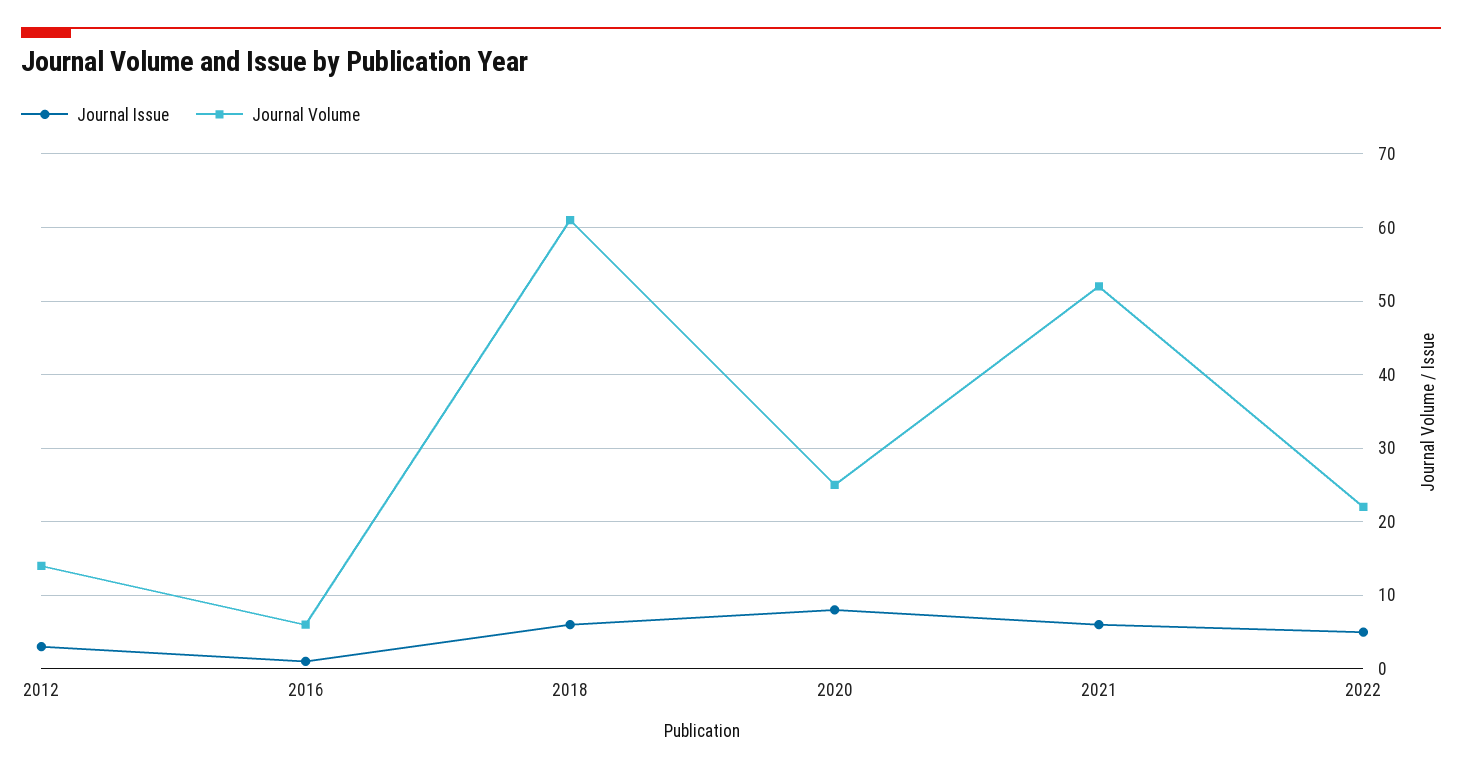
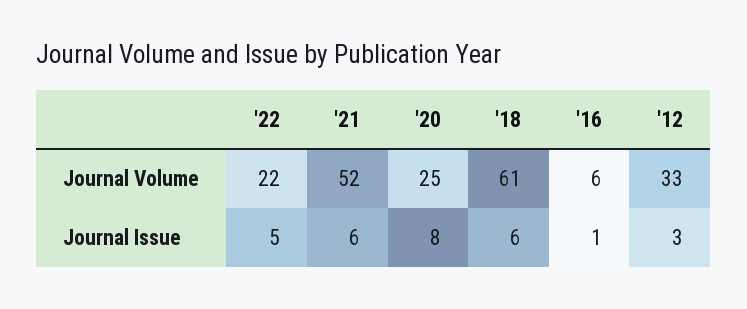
Journal Volume, 2012: 14 -> 33

